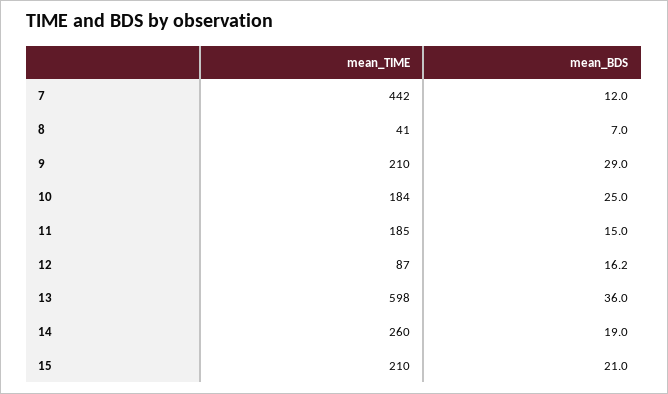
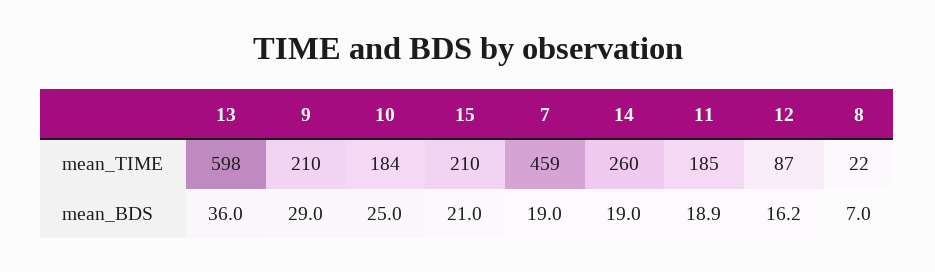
mean_TIME, 7: 442 -> 459
mean_BDS, 7: 12 -> 19
mean_TIME, 8: 41 -> 22
mean_BDS, 11: 15 -> 18.9

